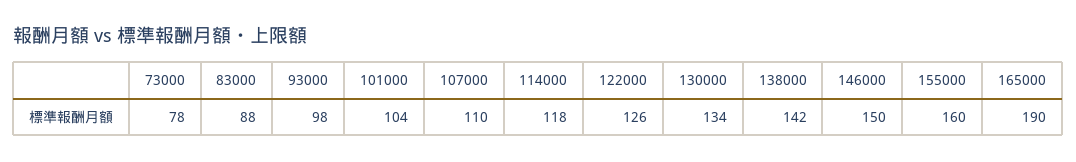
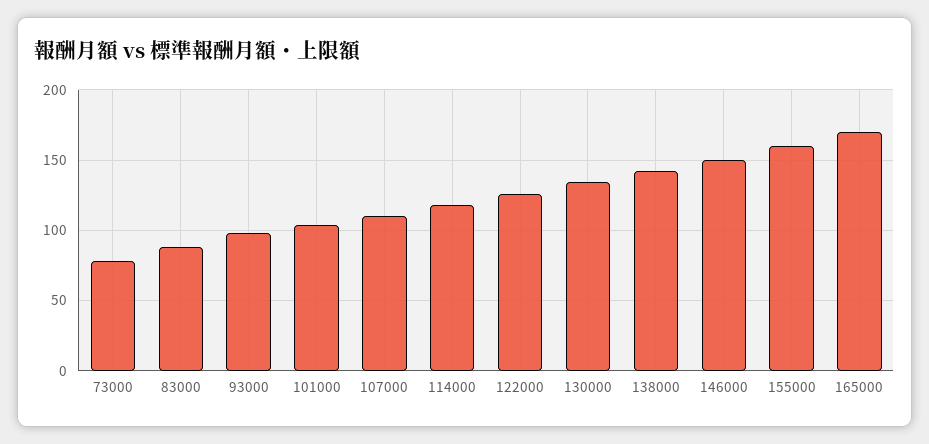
165000: 190 -> 170

